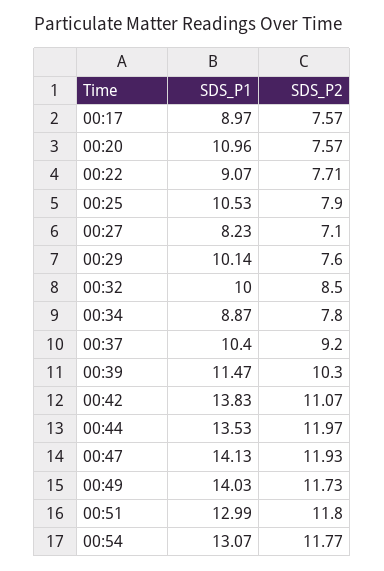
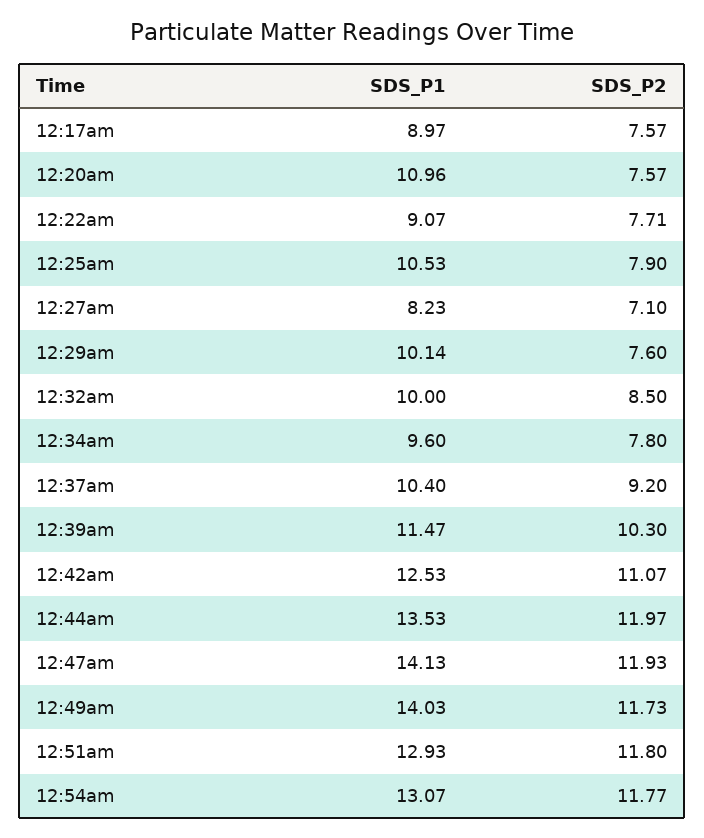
SDS_P1, 00:34: 8.87 -> 9.6
SDS_P1, 00:42: 13.83 -> 12.53
SDS_P1, 00:51: 12.99 -> 12.93

